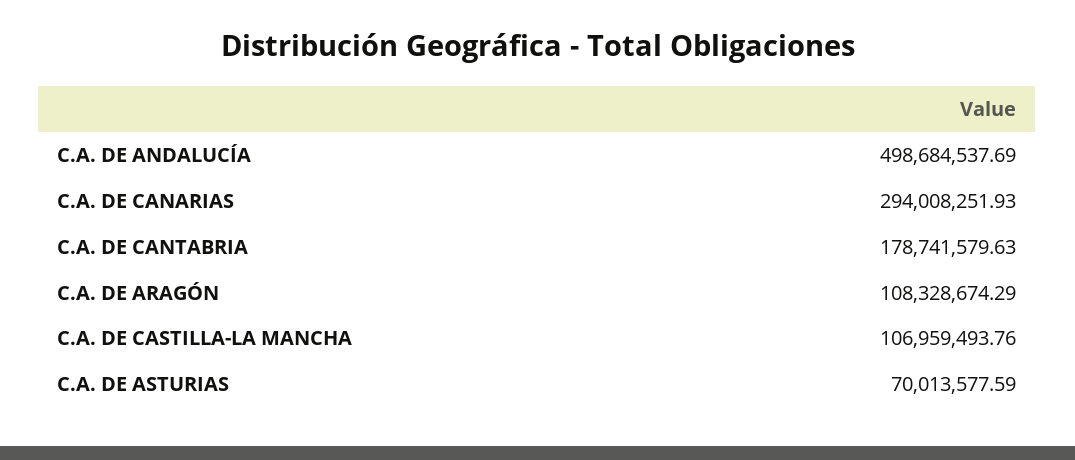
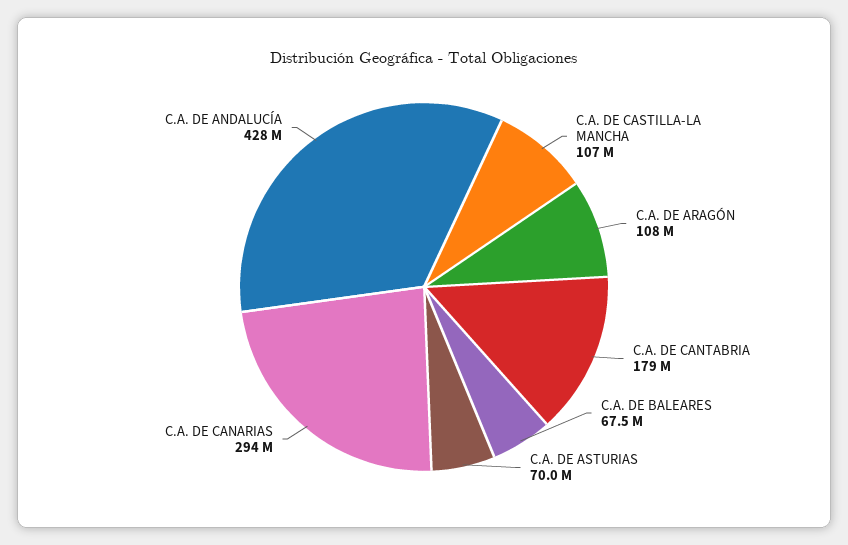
C.A. DE ANDALUCÍA: 498684537.69 -> 428000000
C.A. DE BALEARES: none -> 67500000

